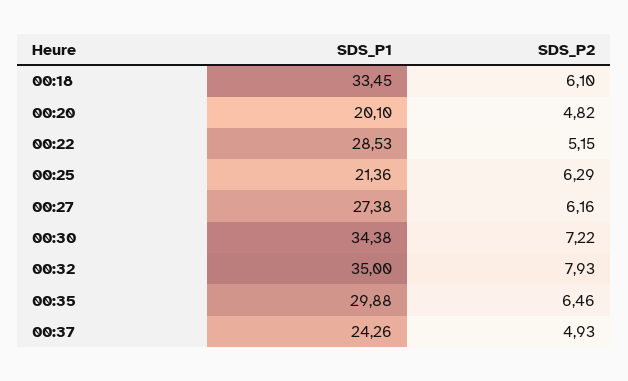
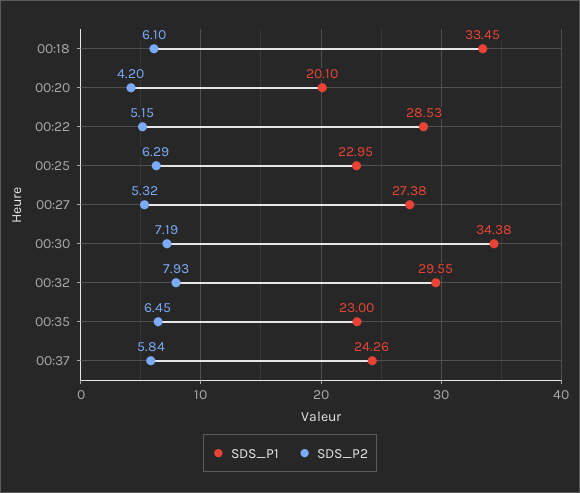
SDS_P2, 00:20: 4.82 -> 4.2
SDS_P1, 00:25: 21.36 -> 22.95
SDS_P2, 00:27: 6.16 -> 5.32
SDS_P2, 00:30: 7.22 -> 7.19
SDS_P1, 00:32: 35 -> 29.55
SDS_P1, 00:35: 29.88 -> 23
SDS_P2, 00:35: 6.46 -> 6.45
SDS_P2, 00:37: 4.93 -> 5.84

